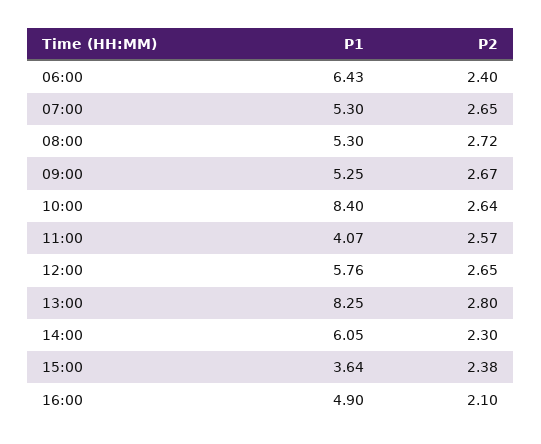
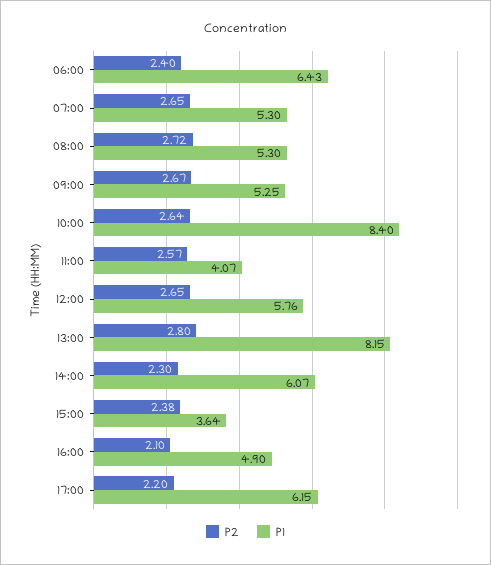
P1, 13:00: 8.25 -> 8.15
P1, 14:00: 6.05 -> 6.07
P2, 17:00: none -> 2.2
P1, 17:00: none -> 6.15

